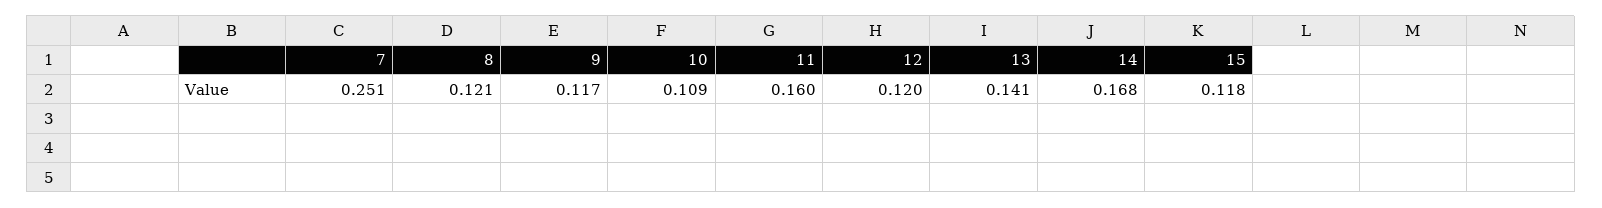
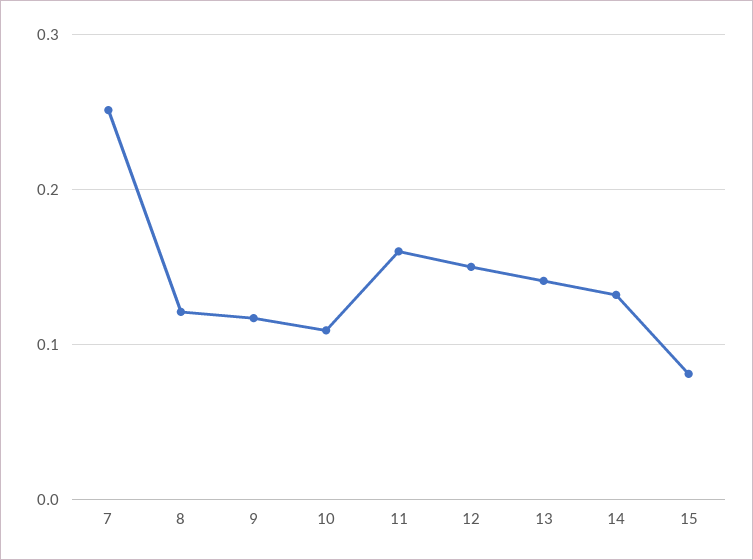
12: 0.12 -> 0.15
14: 0.168 -> 0.13
15: 0.118 -> 0.08

